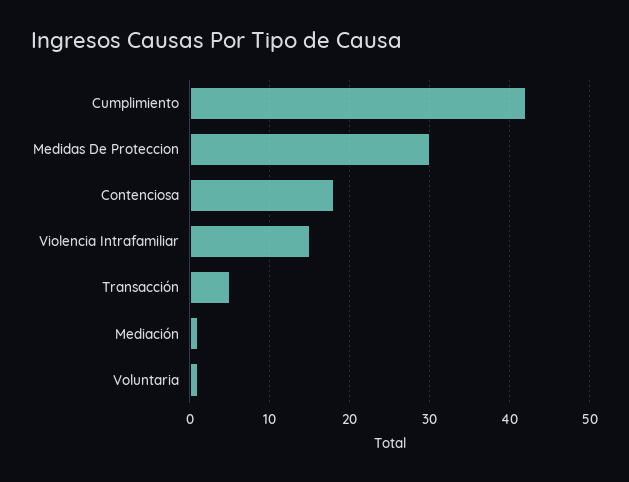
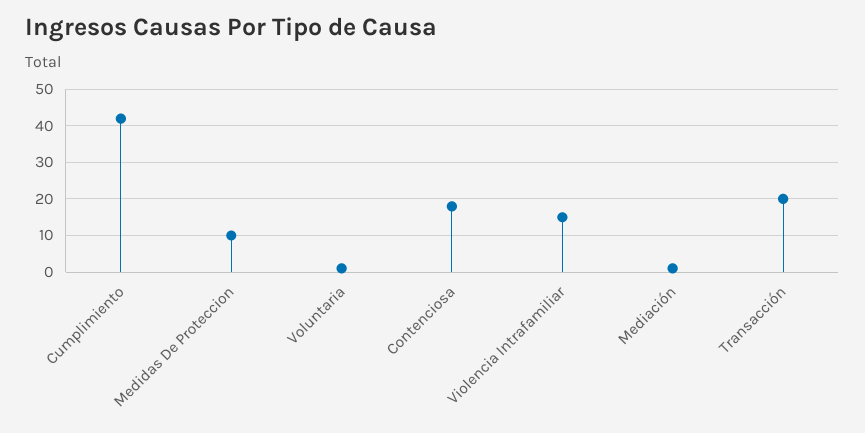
Medidas De Proteccion: 30 -> 10
Transacción: 5 -> 20

